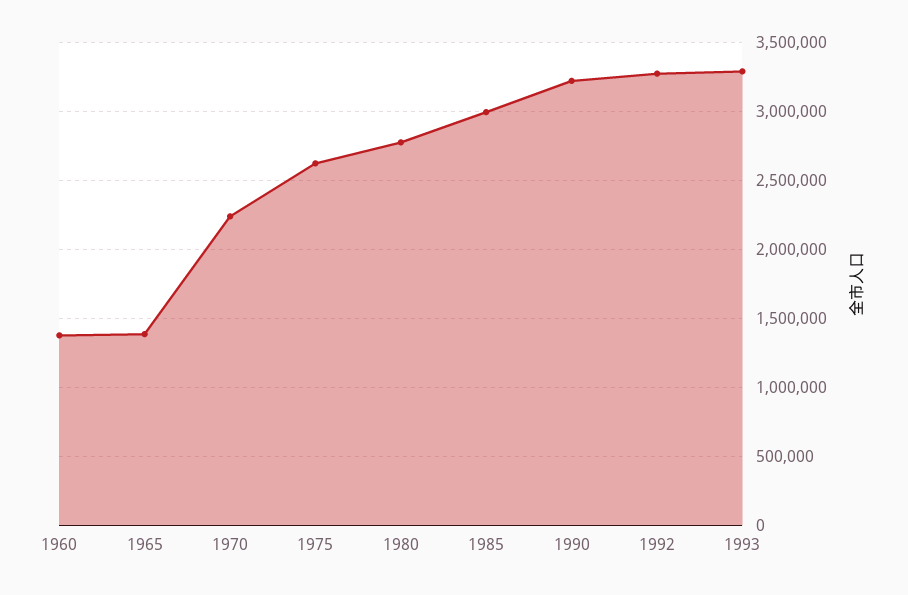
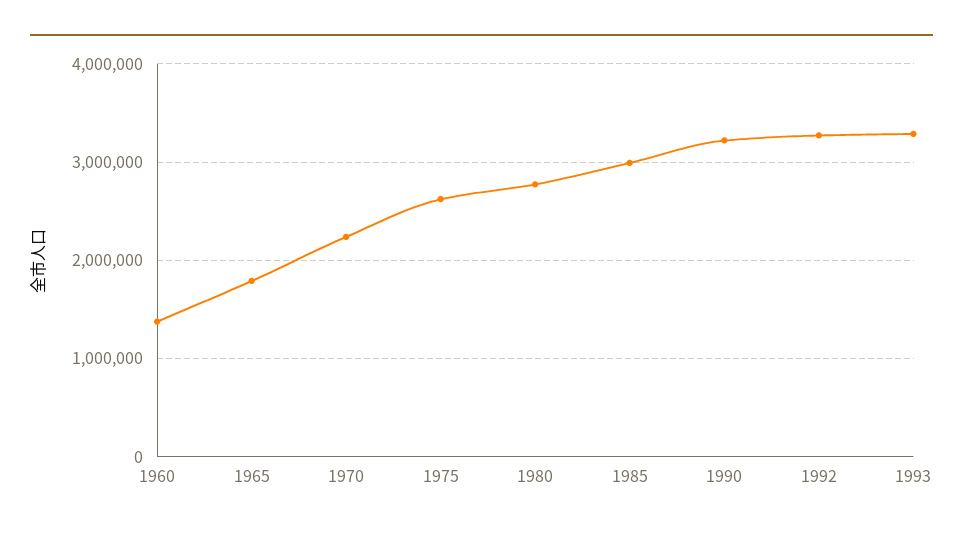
1965: 1400000 -> 1800000

